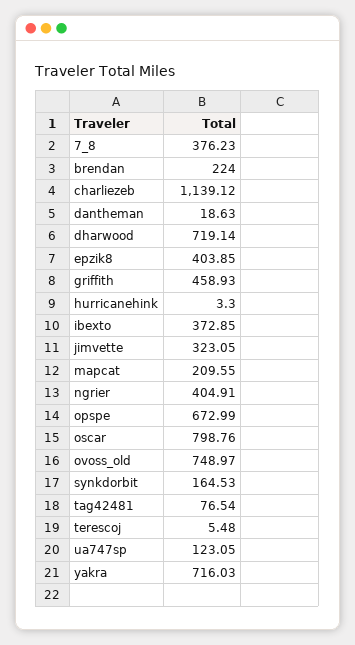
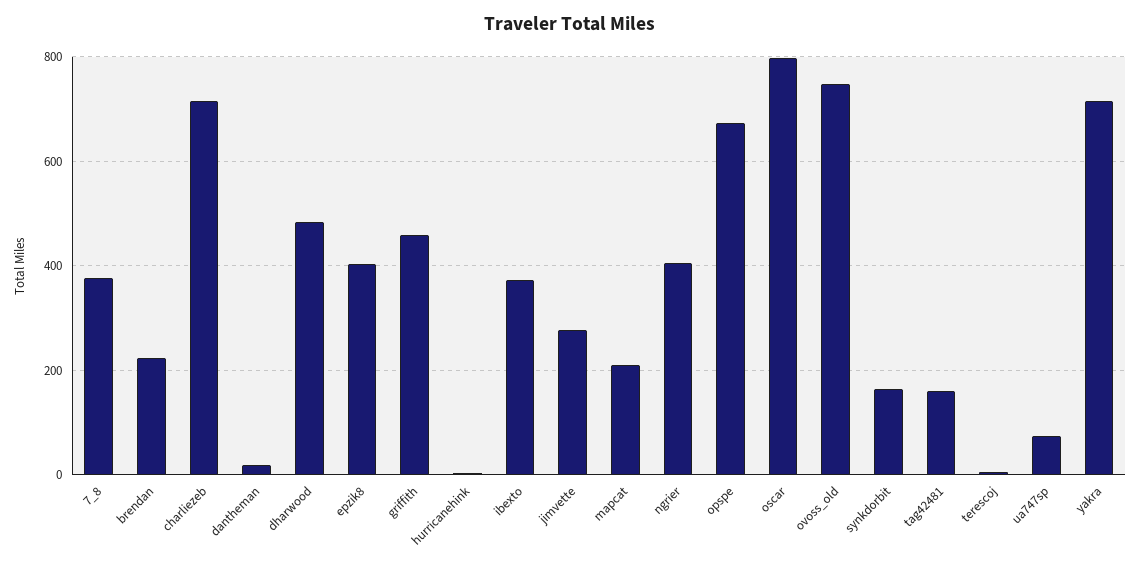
charliezeb: 1139.12 -> 720
dharwood: 719.14 -> 480
jimvette: 323.05 -> 280
tag42481: 76.54 -> 160
ua747sp: 123.05 -> 80

